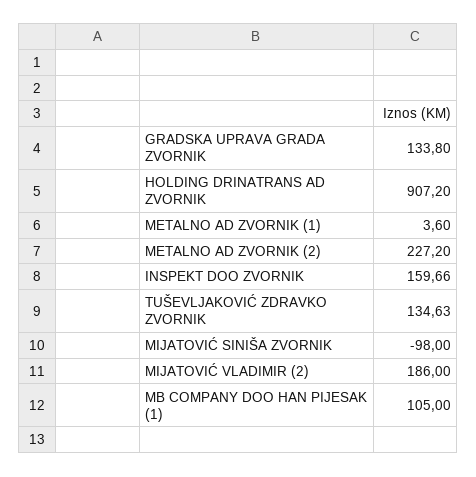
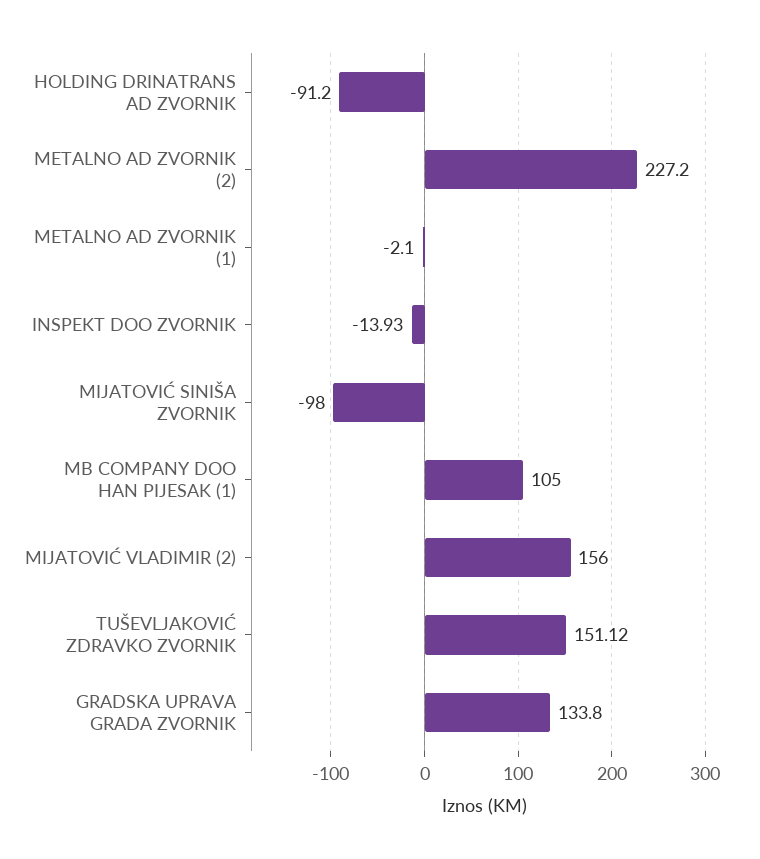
HOLDING DRINATRANS AD ZVORNIK: 907.2 -> -91.2
METALNO AD ZVORNIK (1): 3.6 -> -2.1
INSPEKT DOO ZVORNIK: 159.66 -> -13.93
TUŠEVLJAKOVIĆ ZDRAVKO ZVORNIK: 134.63 -> 151.12
MIJATOVIĆ VLADIMIR (2): 186 -> 156

